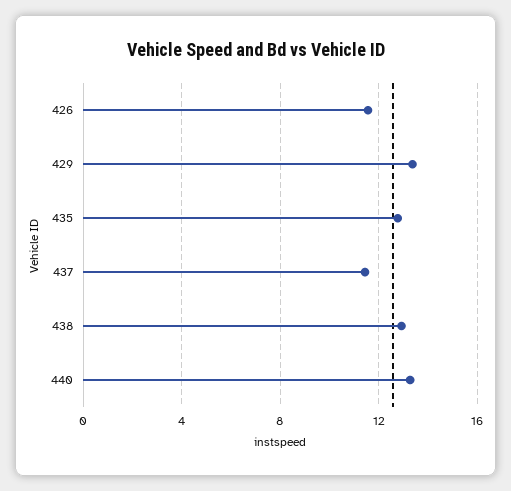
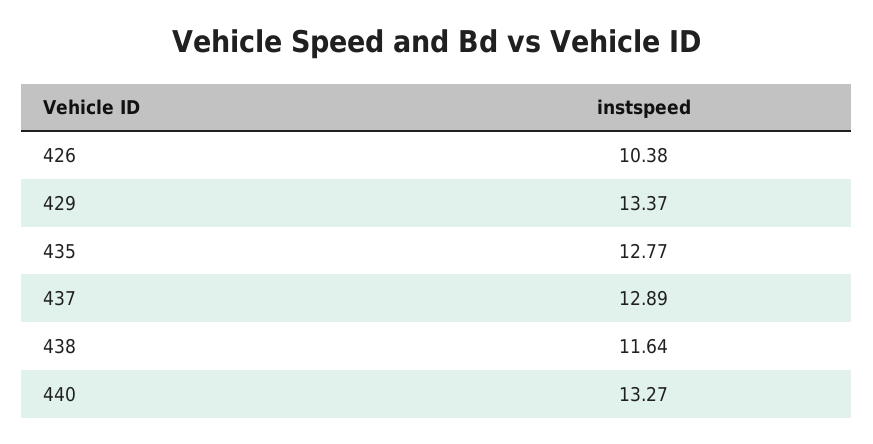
426: 11.5 -> 10.38
437: 11.5 -> 12.89
438: 13 -> 11.64

